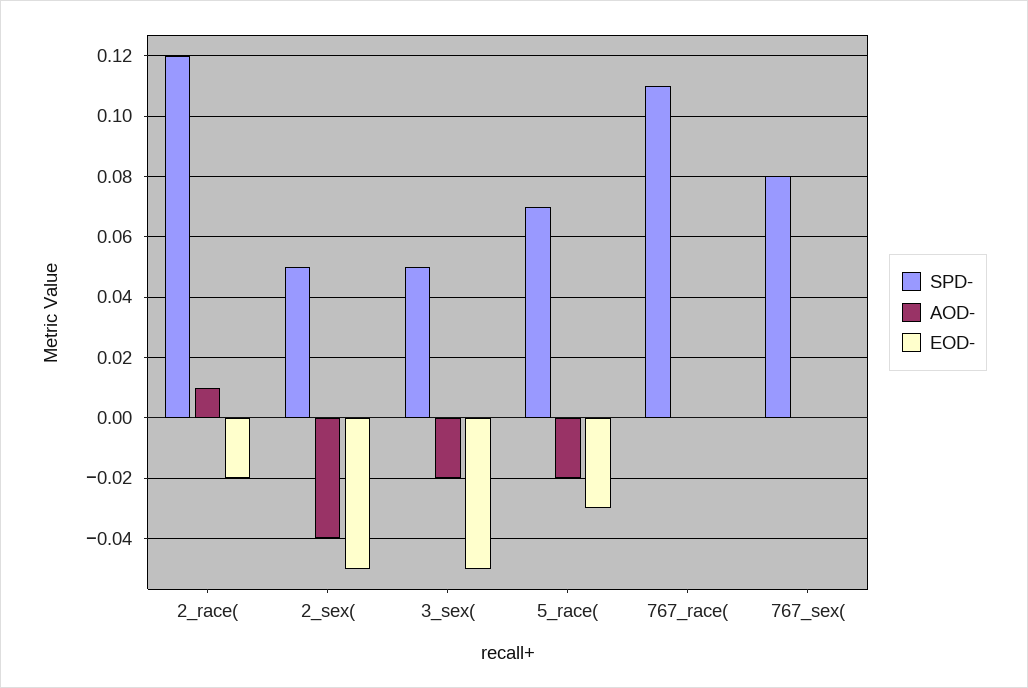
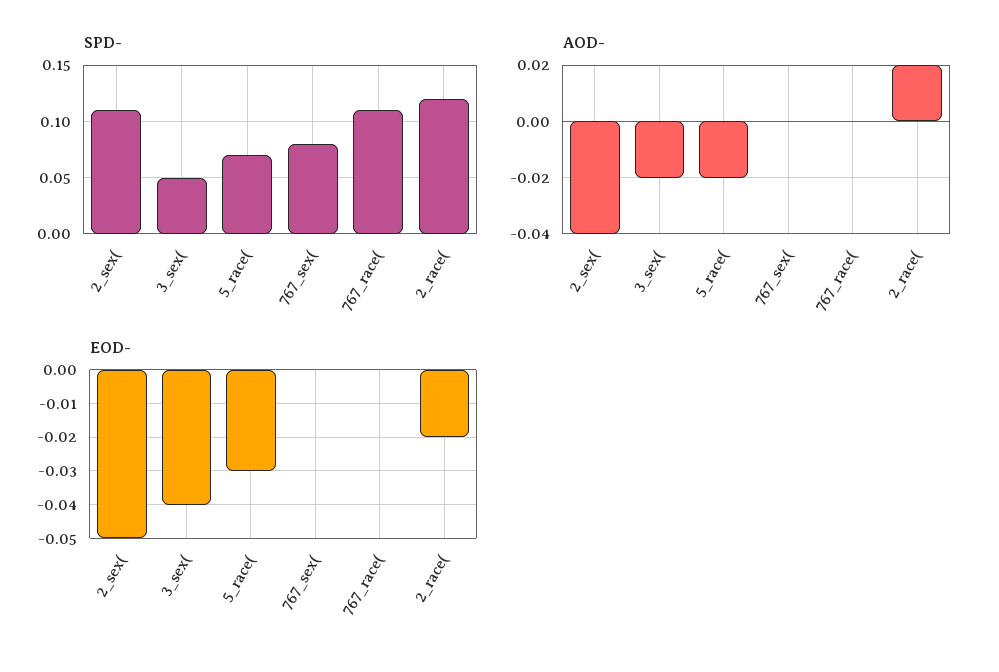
AOD-, 2_race(: 0.01 -> 0.02
SPD-, 2_sex(: 0.05 -> 0.11
EOD-, 3_sex(: -0.05 -> -0.04

